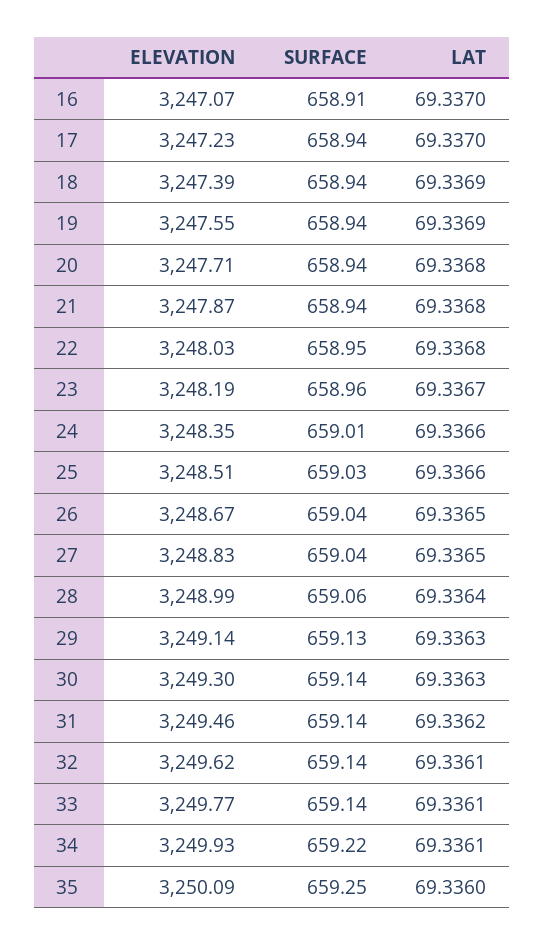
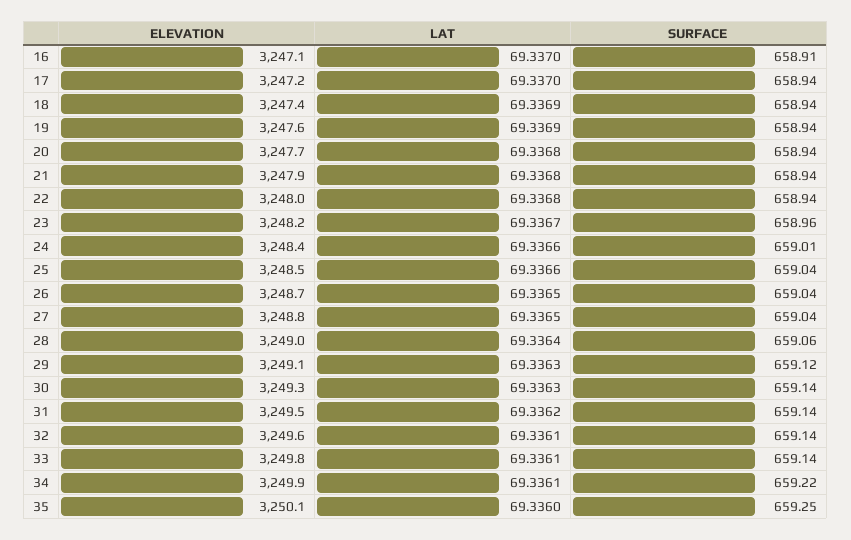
SURFACE, 22: 658.95 -> 658.94
SURFACE, 25: 659.03 -> 659.04
SURFACE, 29: 659.13 -> 659.12

